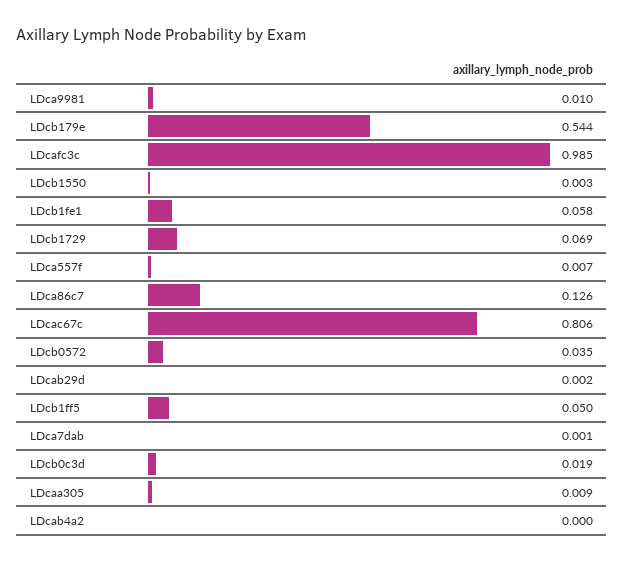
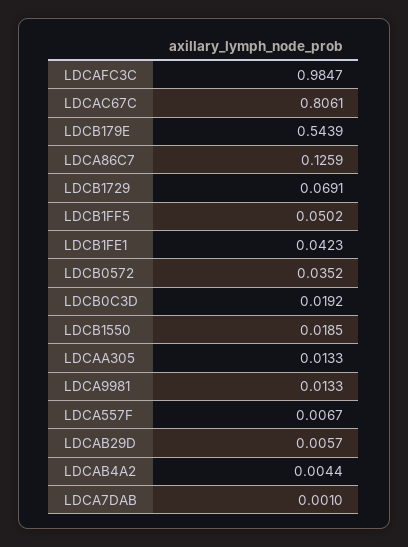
LDca9981: 0.01 -> 0.0133
LDcb1550: 0.003 -> 0.0185
LDcb1fe1: 0.058 -> 0.0423
LDcab29d: 0.002 -> 0.0057
LDcaa305: 0.009 -> 0.0133
LDcab4a2: 0 -> 0.0044

